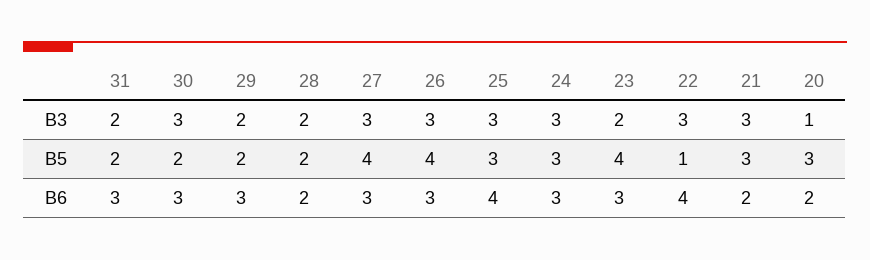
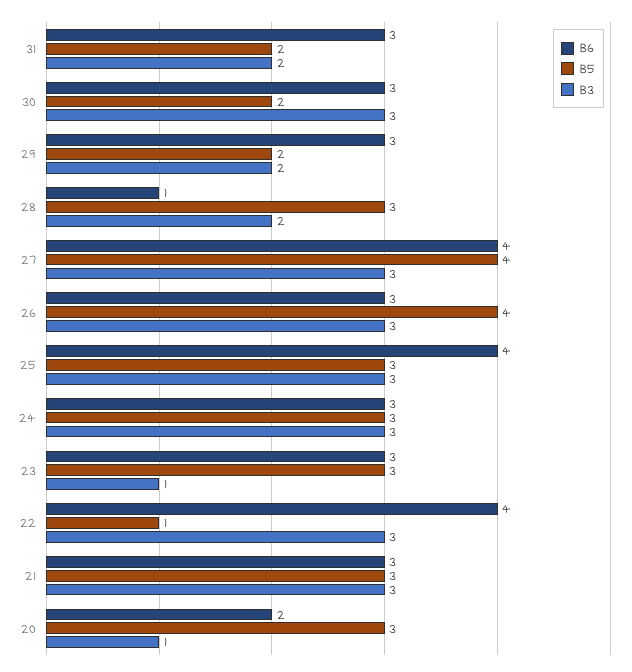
B3, 23: 2 -> 1
B5, 28: 2 -> 3
B5, 23: 4 -> 3
B6, 28: 2 -> 1
B6, 27: 3 -> 4
B6, 21: 2 -> 3

